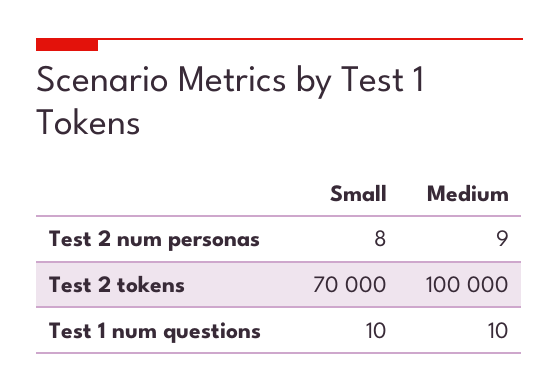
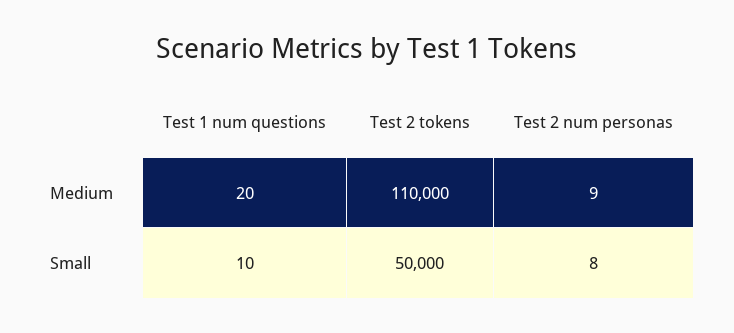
Small, Test 2 tokens: 70000 -> 50000
Medium, Test 2 tokens: 100000 -> 110000
Medium, Test 1 num questions: 10 -> 20

